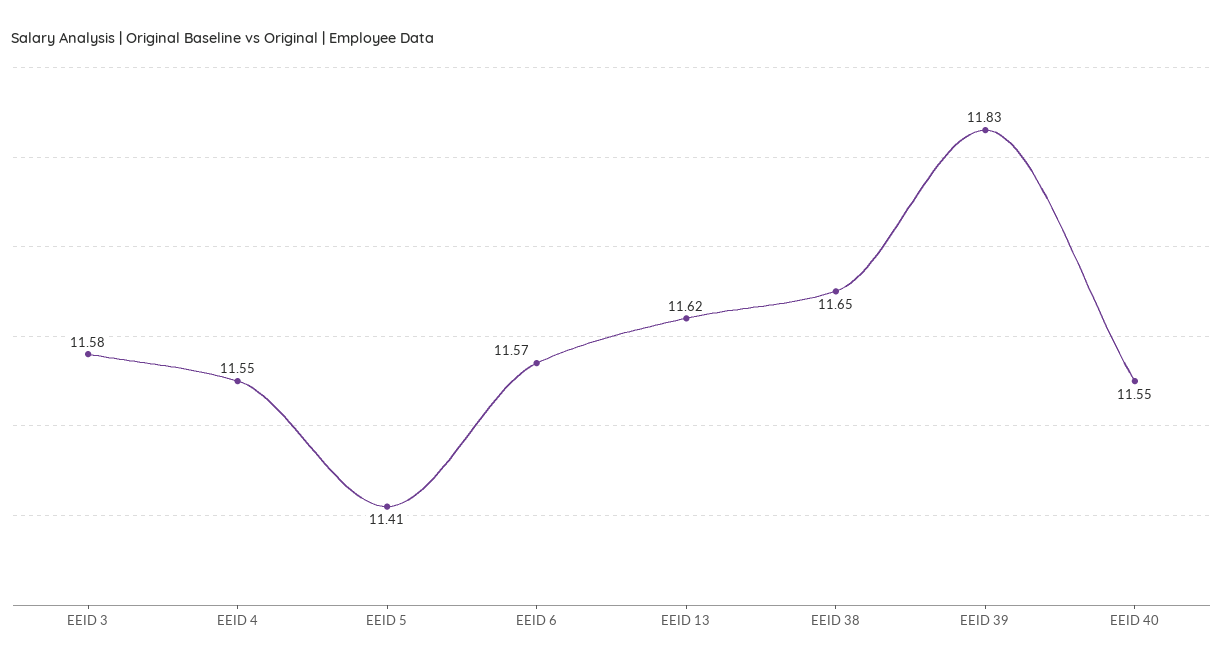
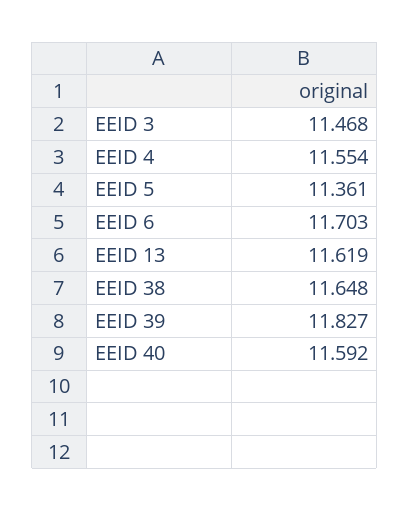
EEID 3: 11.58 -> 11.468
EEID 5: 11.41 -> 11.361
EEID 6: 11.57 -> 11.703
EEID 40: 11.55 -> 11.592

